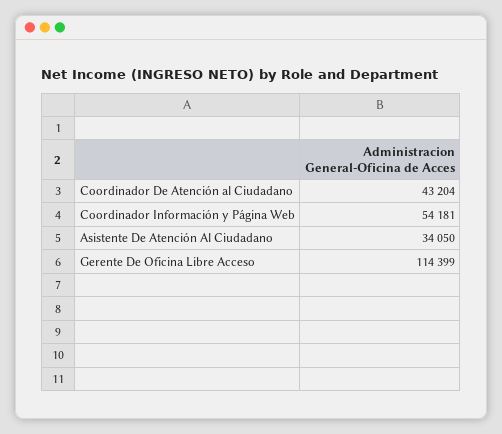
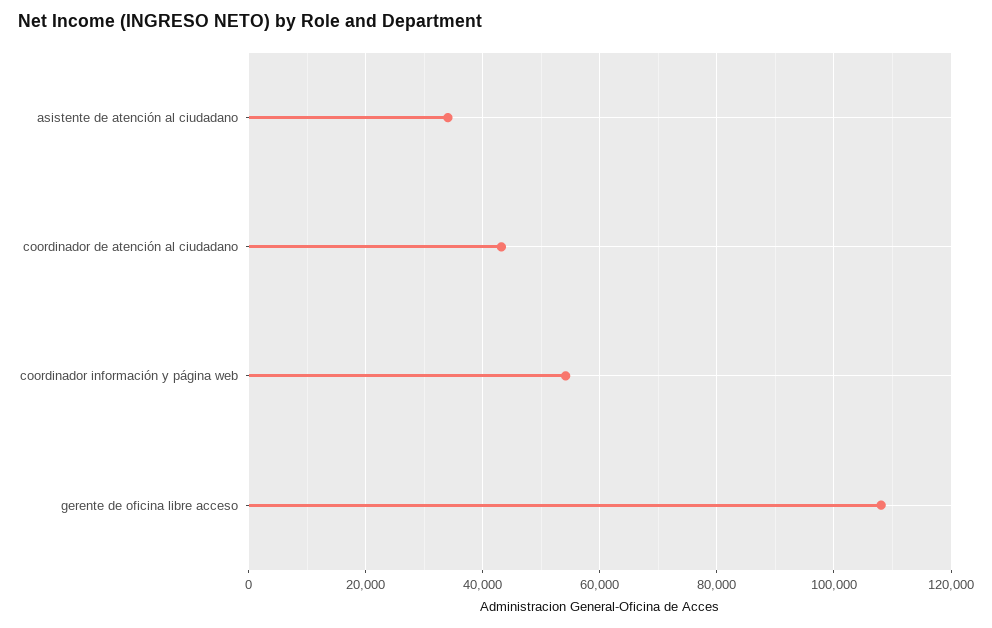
Gerente De Oficina Libre Acceso: 114399 -> 108000

